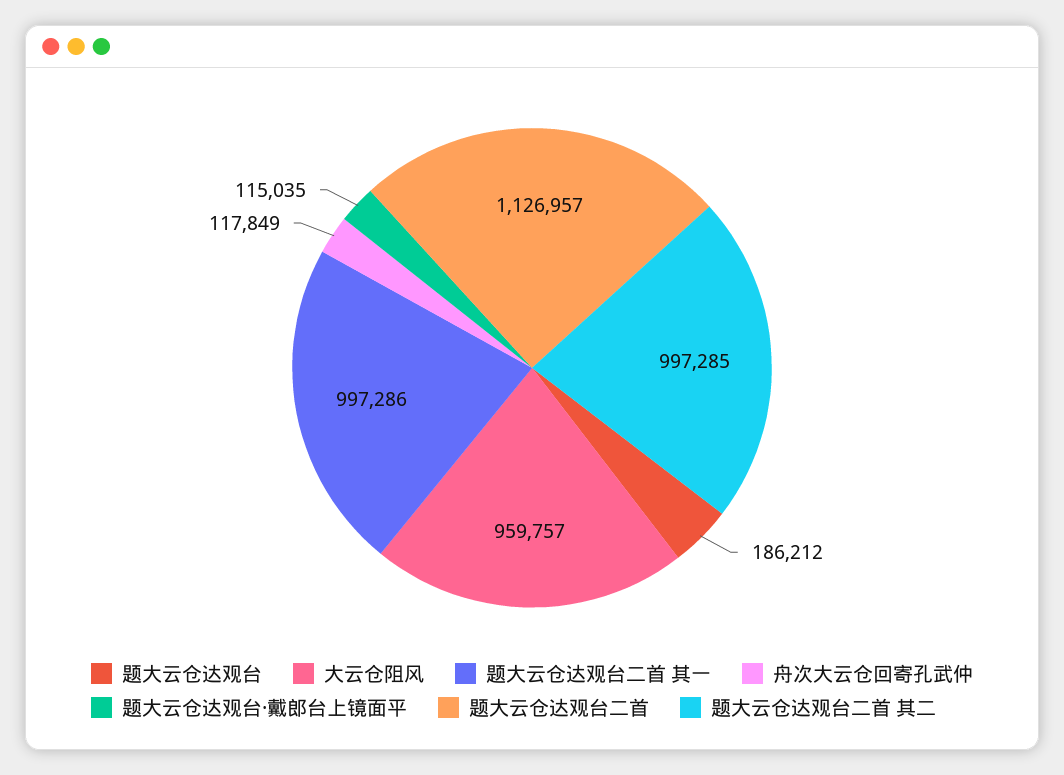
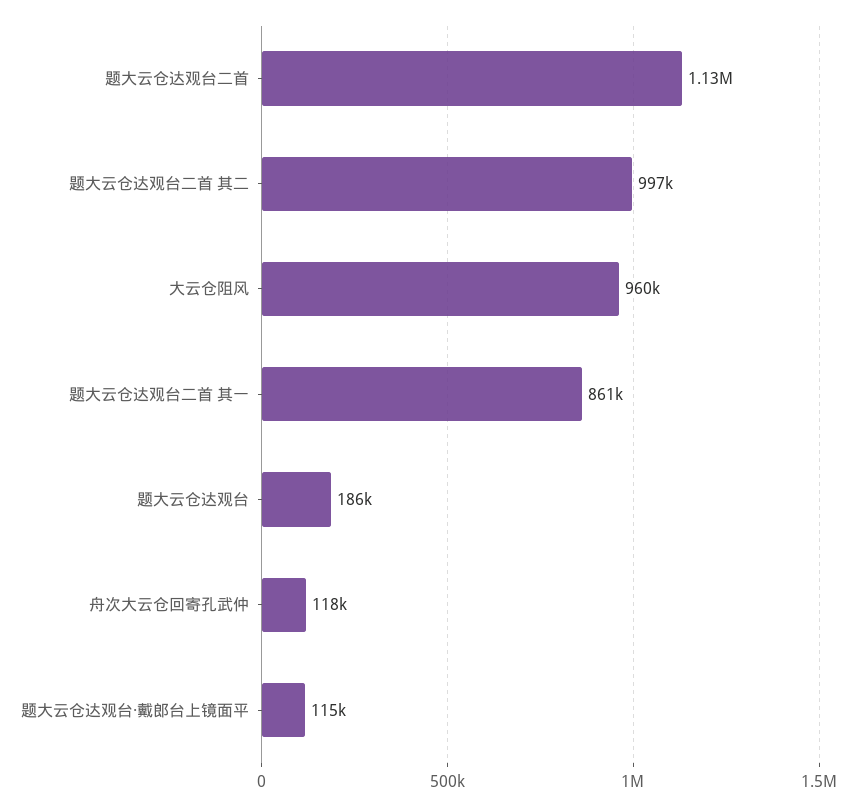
题大云仓达观台二首 其一: 997286 -> 861000

